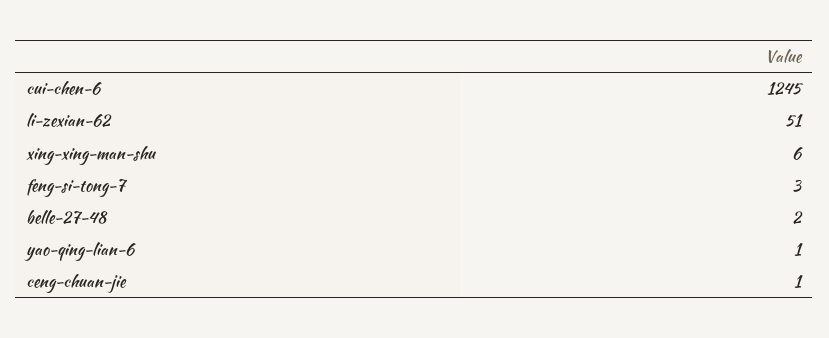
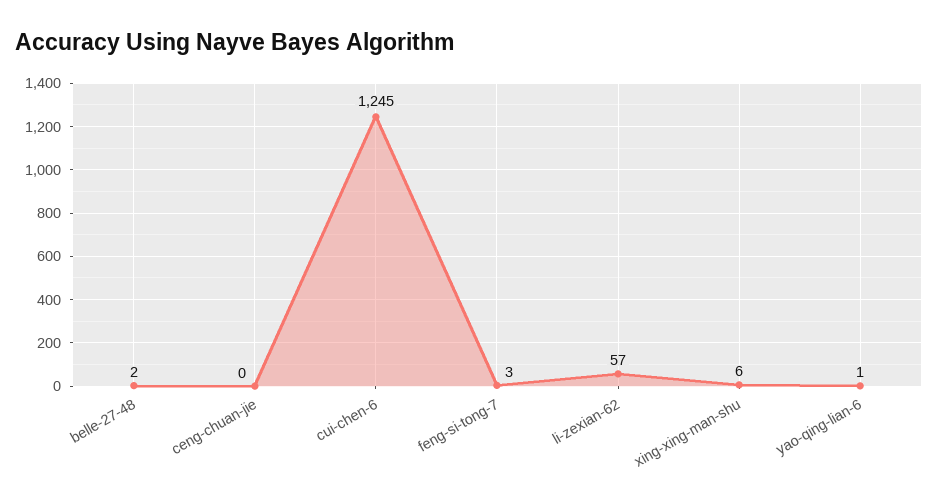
li-zexian-62: 51 -> 57
ceng-chuan-jie: 1 -> 0

